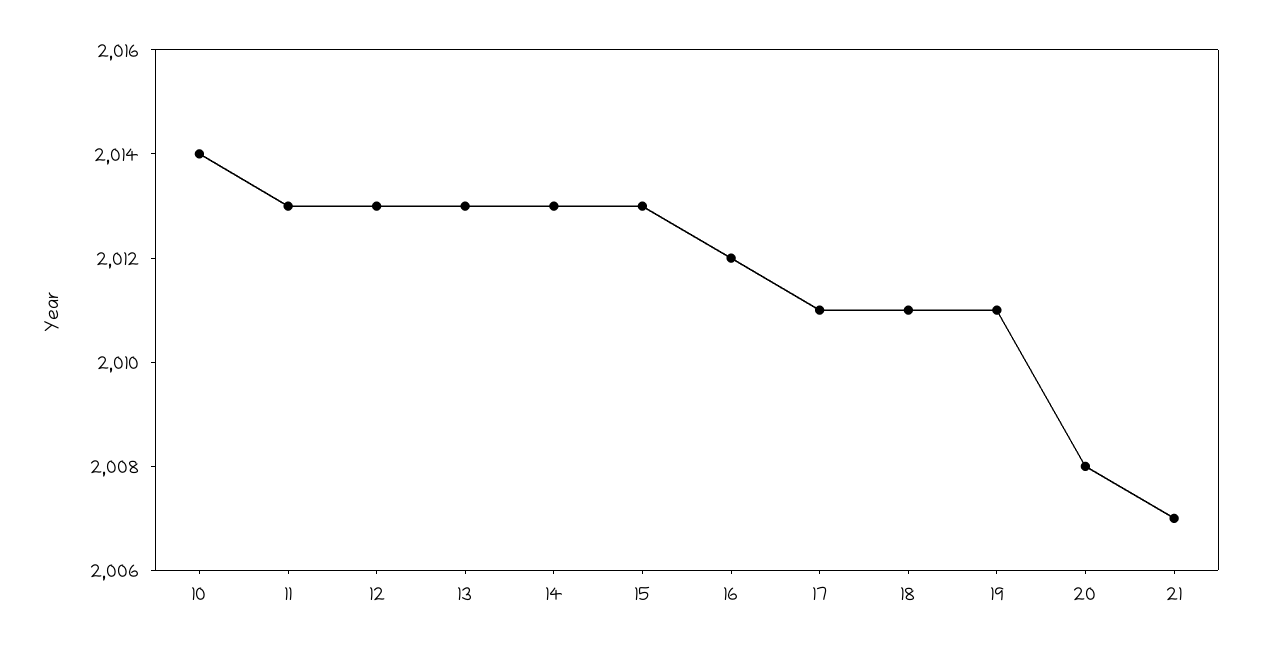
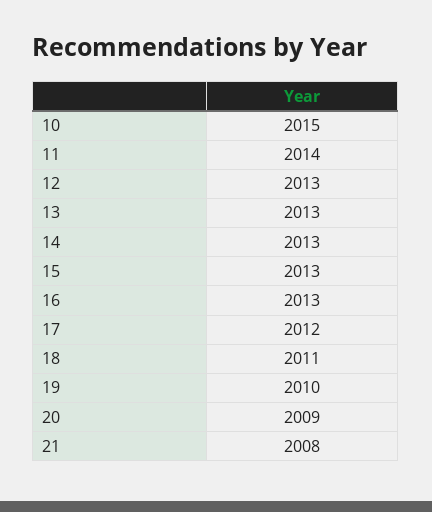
10: 2014 -> 2015
11: 2013 -> 2014
16: 2012 -> 2013
17: 2011 -> 2012
19: 2011 -> 2010
20: 2008 -> 2009
21: 2007 -> 2008

